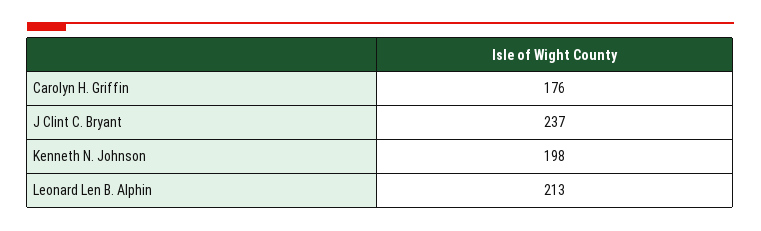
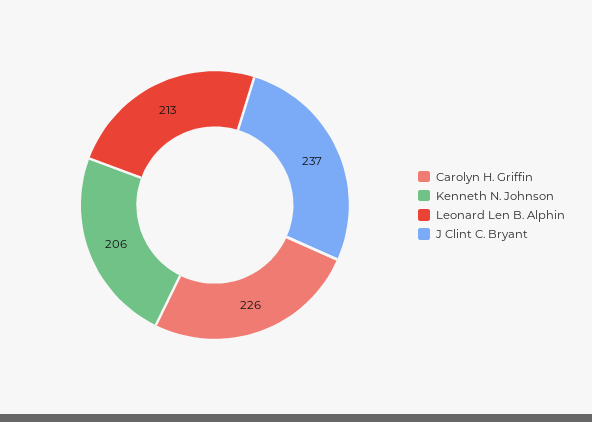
Carolyn H. Griffin: 176 -> 226
Kenneth N. Johnson: 198 -> 206

